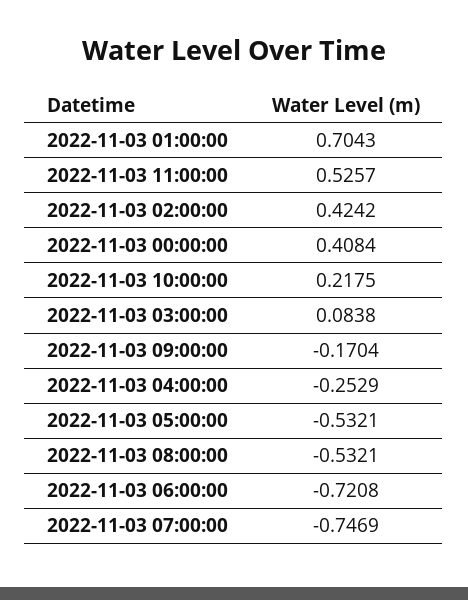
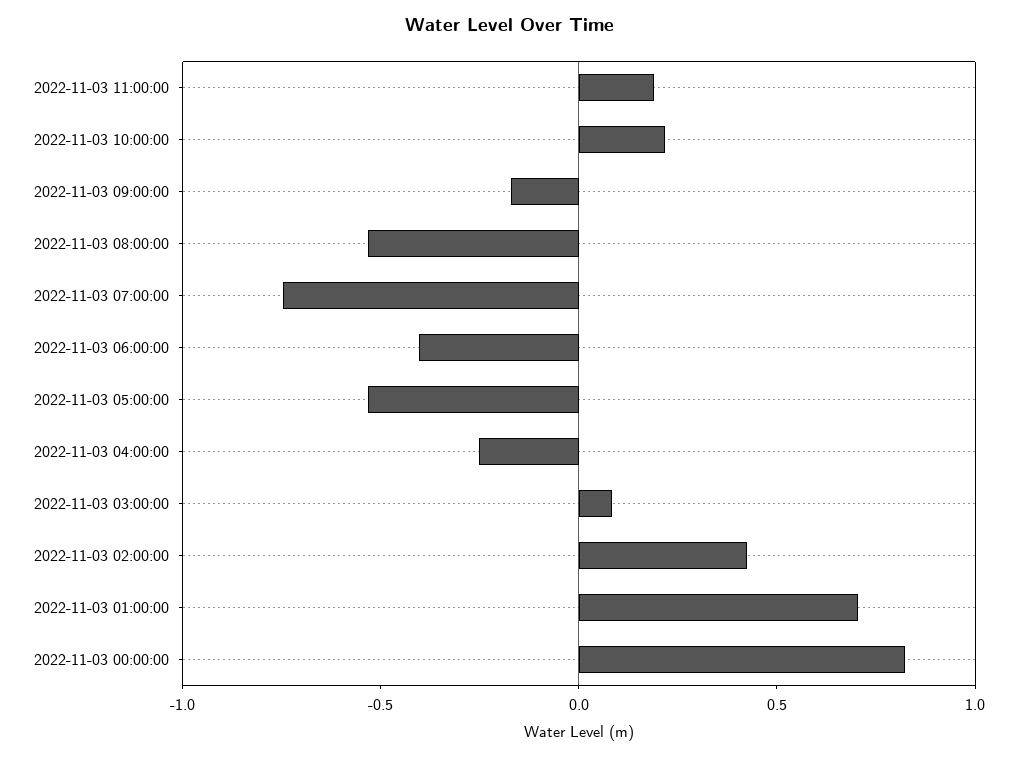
2022-11-03 11:00:00: 0.5257 -> 0.2
2022-11-03 00:00:00: 0.4084 -> 0.8
2022-11-03 06:00:00: -0.7208 -> -0.4

